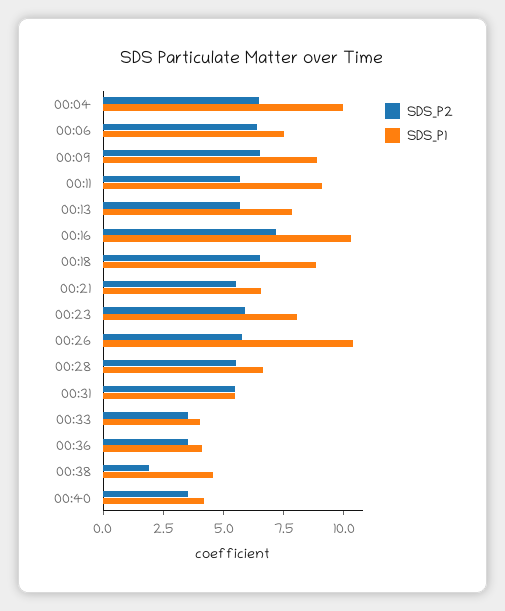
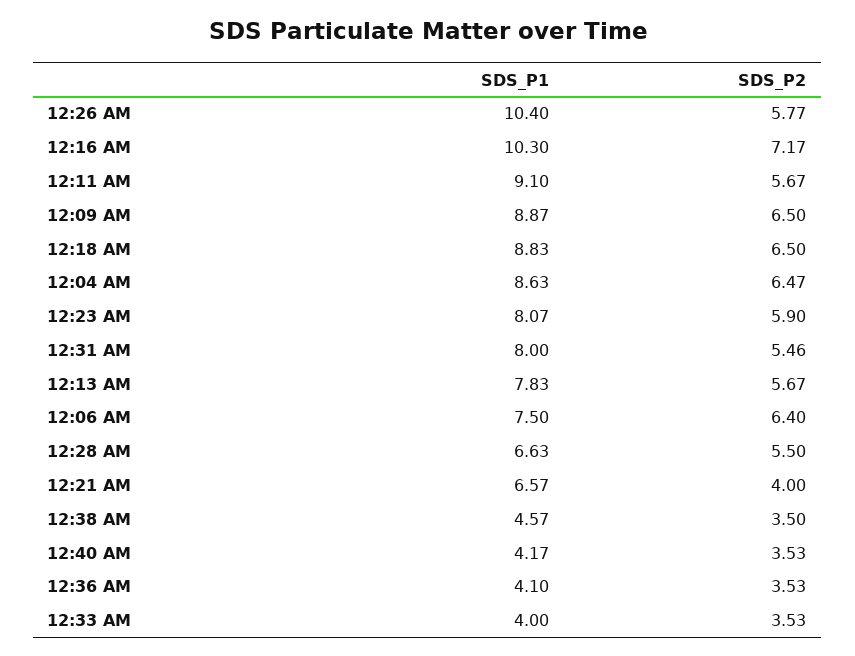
SDS_P1, 00:04: 10 -> 8.63
SDS_P2, 00:21: 5.5 -> 4
SDS_P1, 00:31: 5.5 -> 8
SDS_P2, 00:38: 2 -> 3.5

